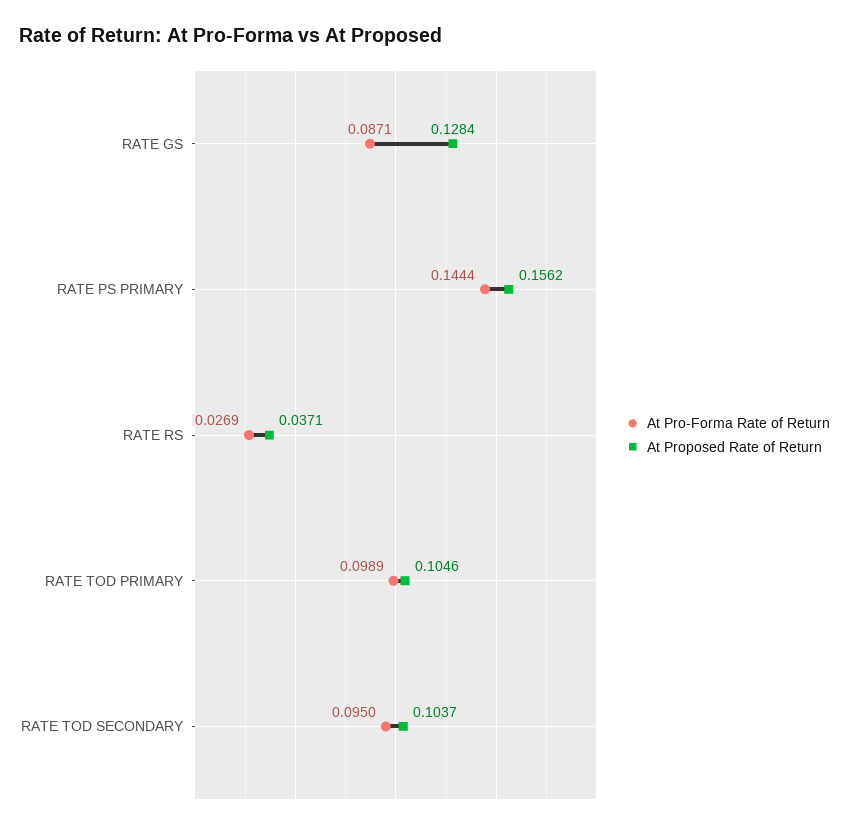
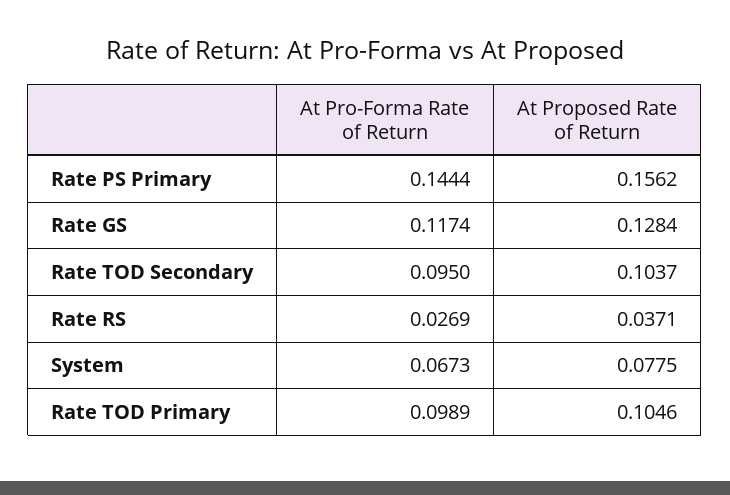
At Pro-Forma Rate of Return, RATE GS: 0.0871 -> 0.1174
At Pro-Forma Rate of Return, System: none -> 0.0673
At Proposed Rate of Return, System: none -> 0.0775

